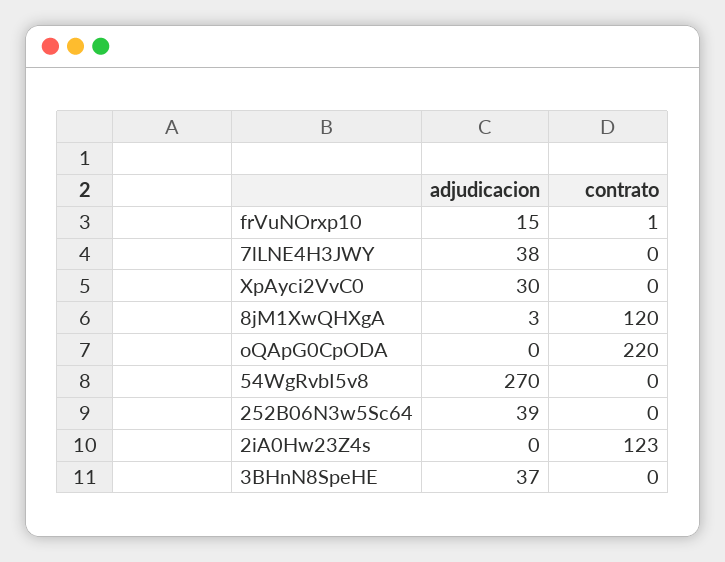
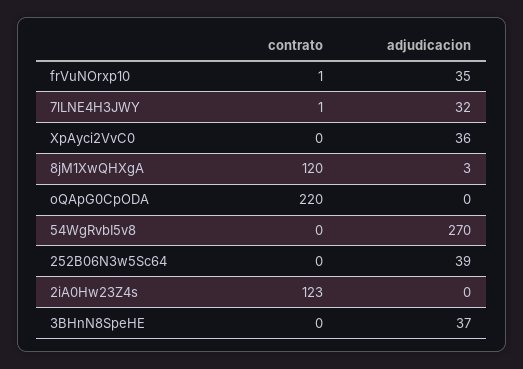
adjudicacion, frVuNOrxp10: 15 -> 35
adjudicacion, 7lLNE4H3JWY: 38 -> 32
contrato, 7lLNE4H3JWY: 0 -> 1
adjudicacion, XpAyci2VvC0: 30 -> 36

